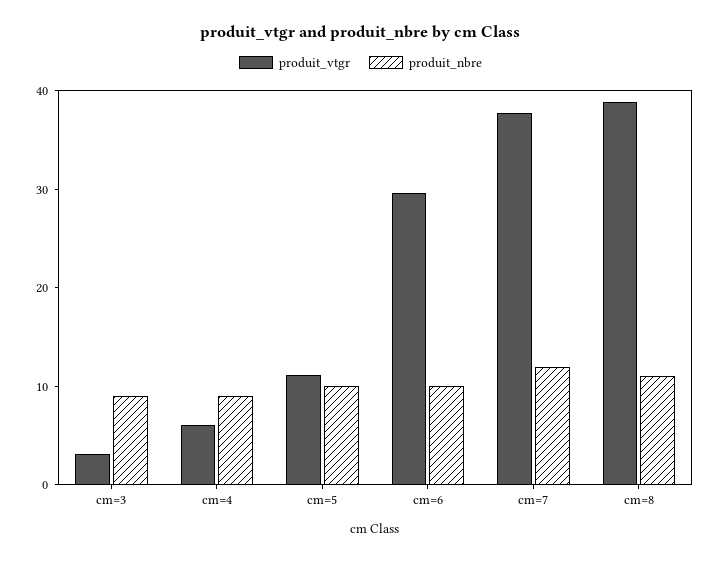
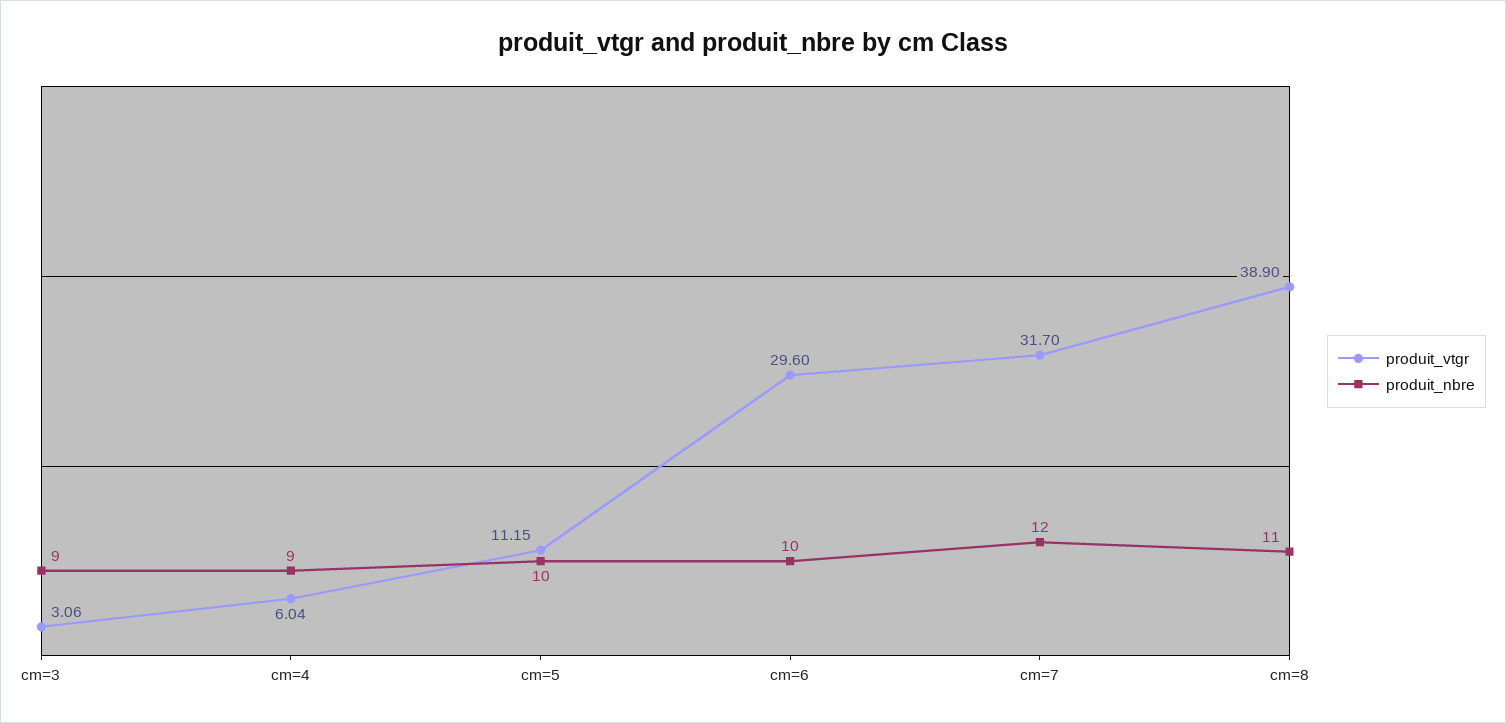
produit_vtgr, cm=7: 38 -> 31.7

